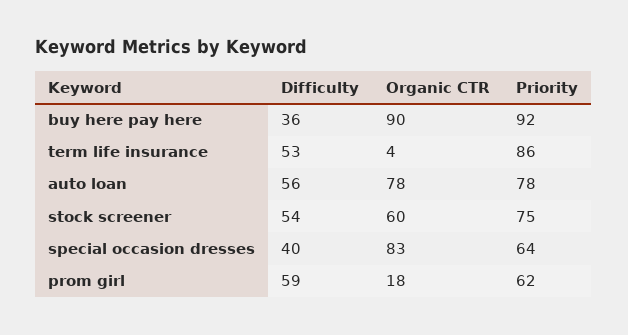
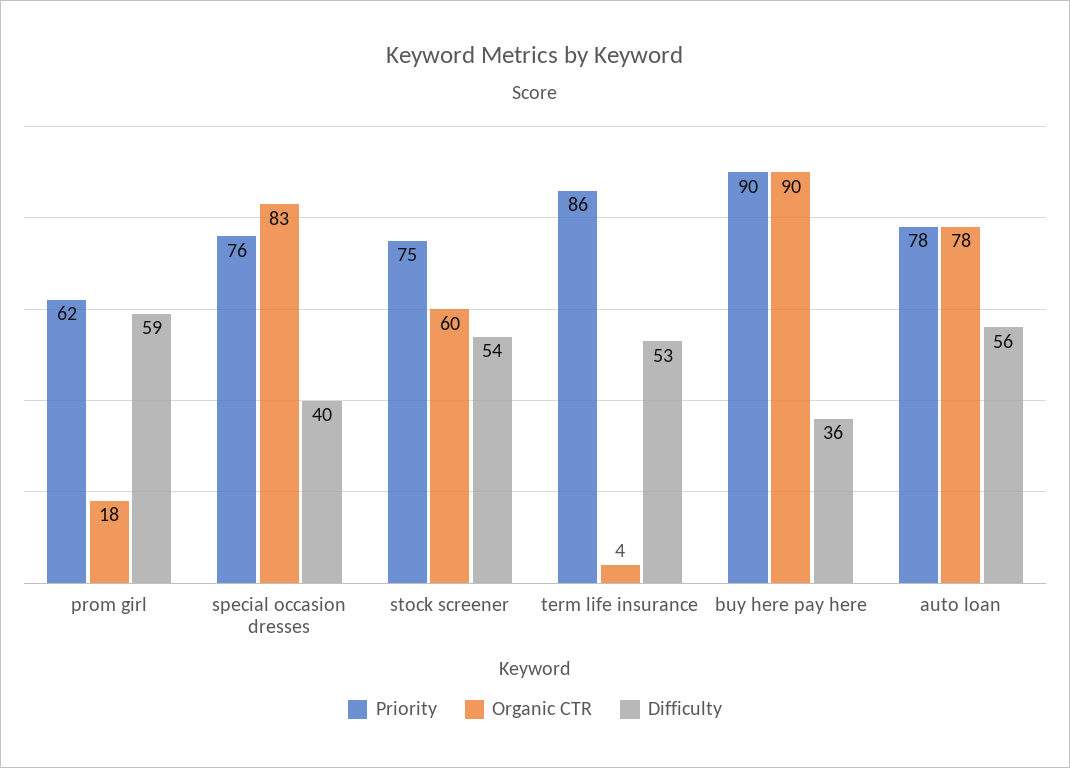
Priority, buy here pay here: 92 -> 90
Priority, special occasion dresses: 64 -> 76

